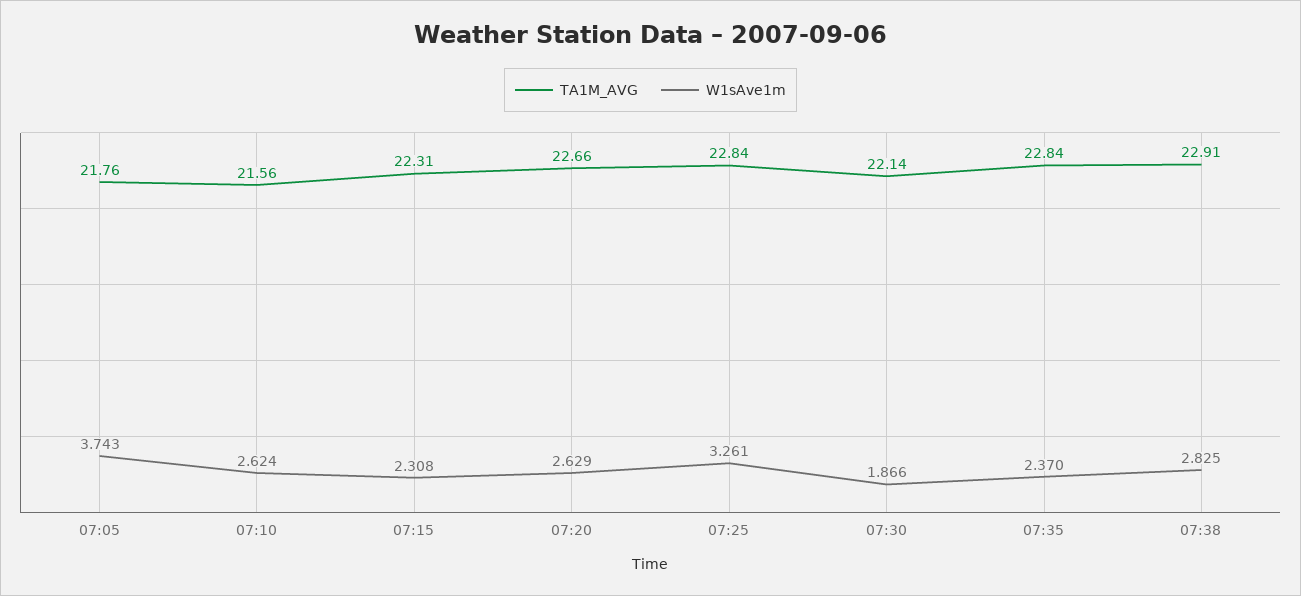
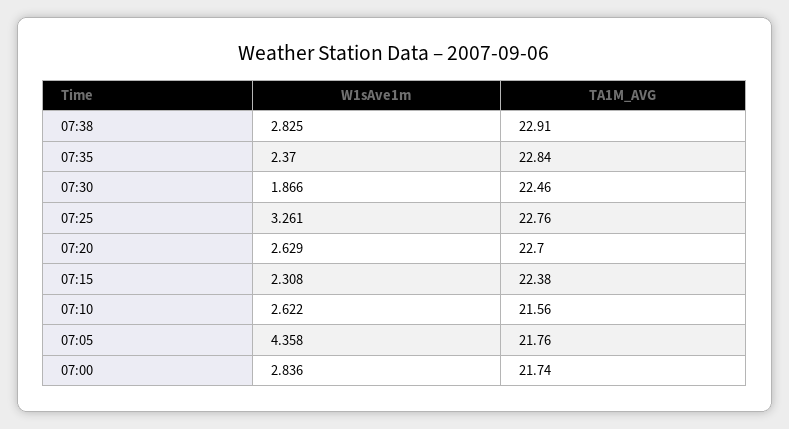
W1sAve1m, 07:05: 3.743 -> 4.358
W1sAve1m, 07:10: 2.624 -> 2.622
TA1M_AVG, 07:15: 22.31 -> 22.38
TA1M_AVG, 07:20: 22.66 -> 22.7
TA1M_AVG, 07:25: 22.84 -> 22.76
TA1M_AVG, 07:30: 22.14 -> 22.46
W1sAve1m, 07:00: none -> 2.836
TA1M_AVG, 07:00: none -> 21.74

